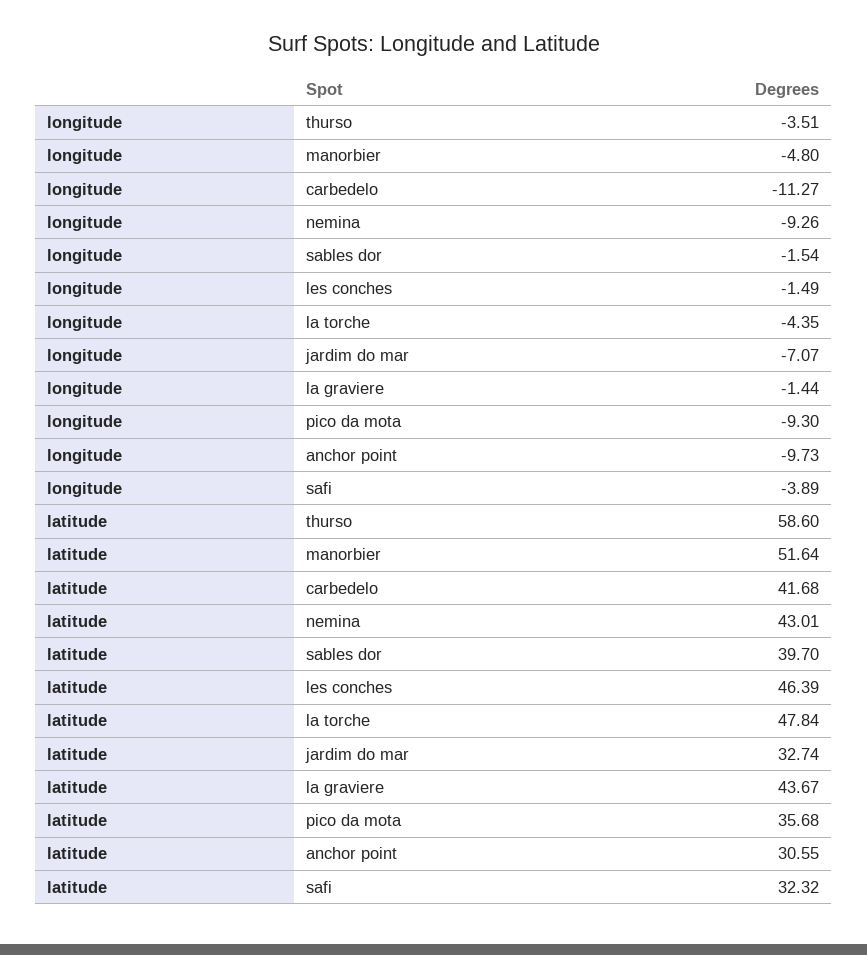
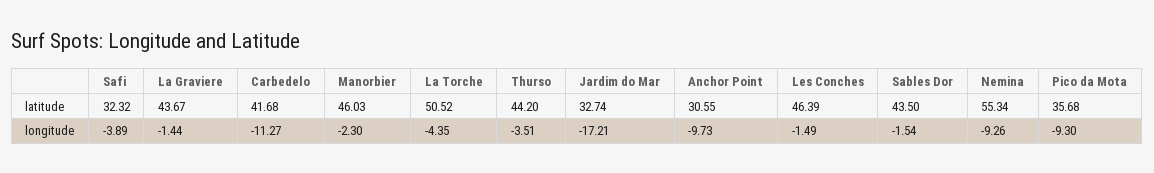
longitude, manorbier: -4.8 -> -2.3
longitude, jardim do mar: -7.07 -> -17.21
latitude, thurso: 58.6 -> 44.2
latitude, manorbier: 51.64 -> 46.03
latitude, nemina: 43.01 -> 55.34
latitude, sables dor: 39.7 -> 43.5
latitude, la torche: 47.84 -> 50.52

